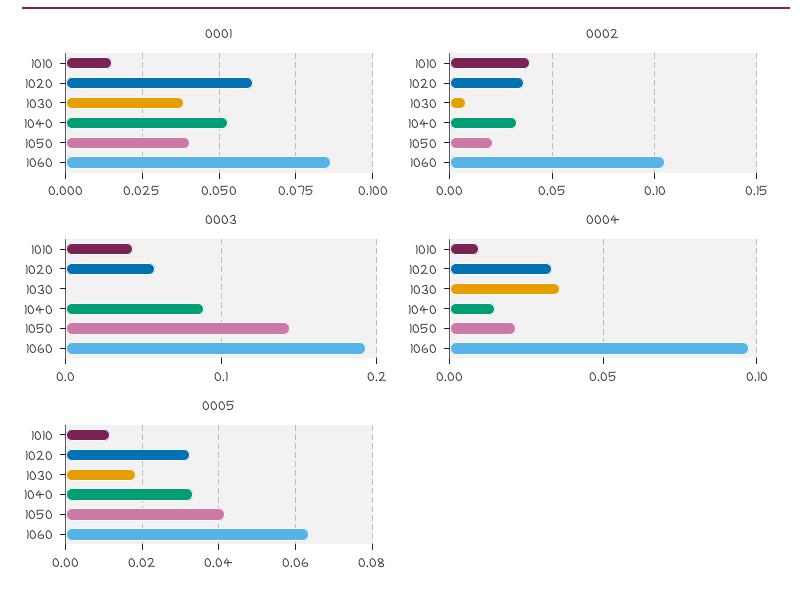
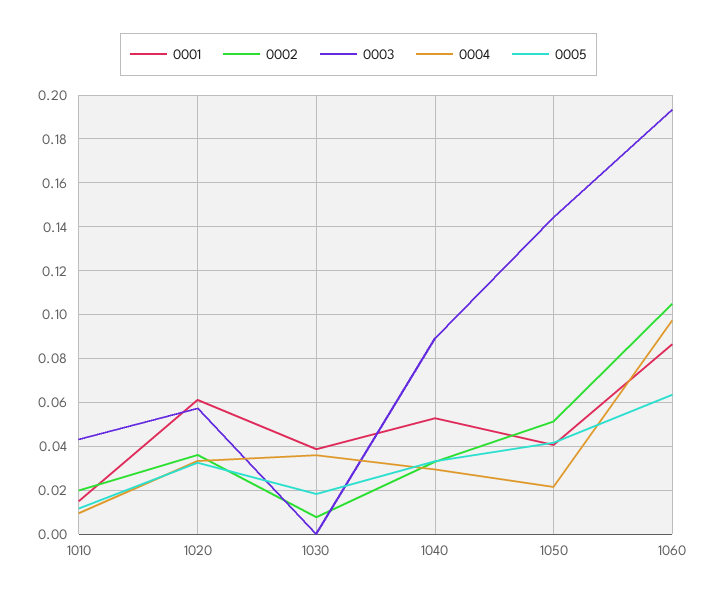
0002, 1010: 0.04 -> 0.02
0002, 1050: 0.02 -> 0.05
0004, 1040: 0.015 -> 0.03

